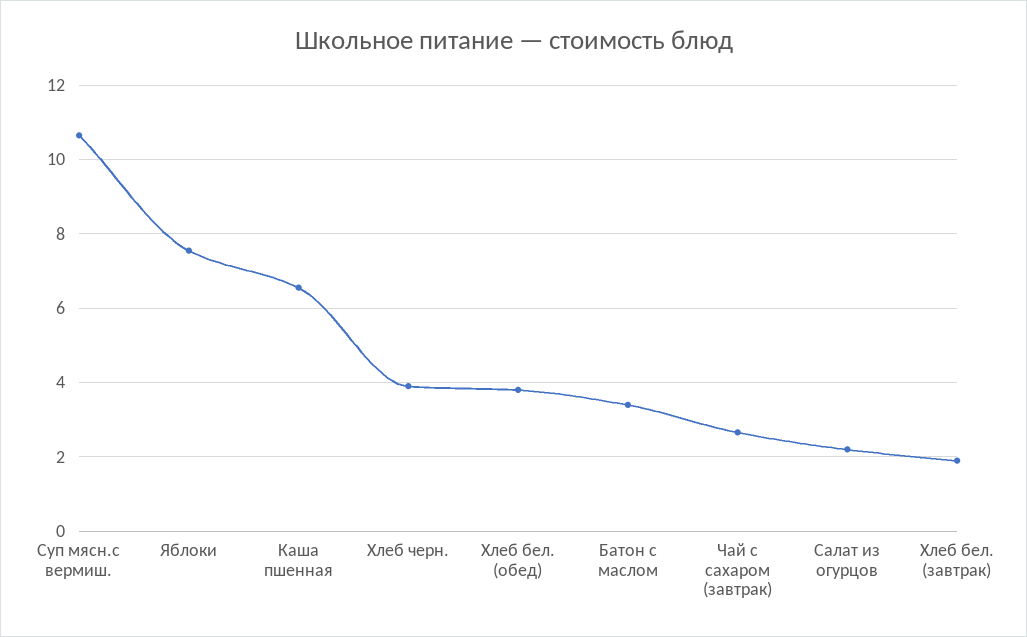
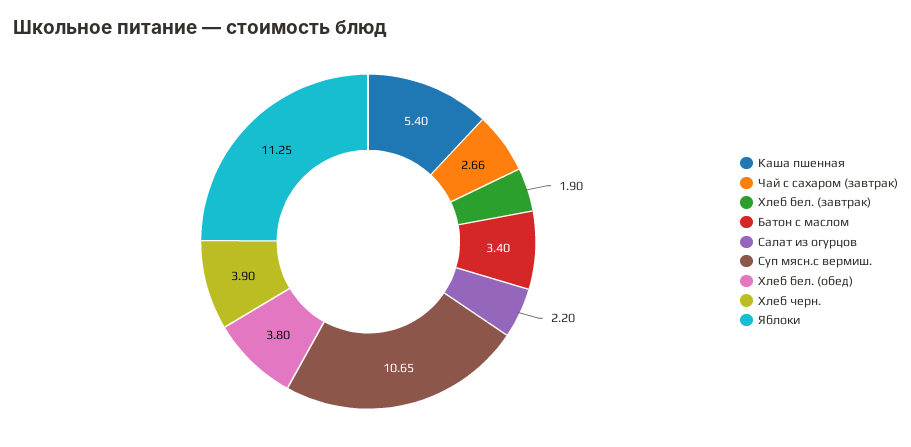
Яблоки: 7.6 -> 11.25
Каша пшенная: 6.6 -> 5.4

